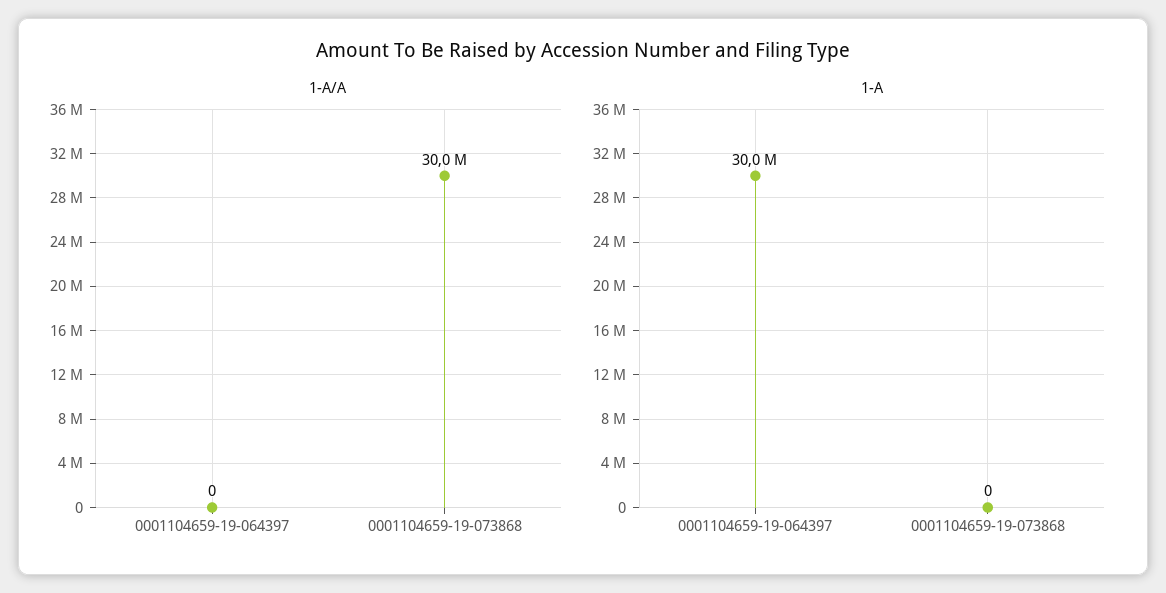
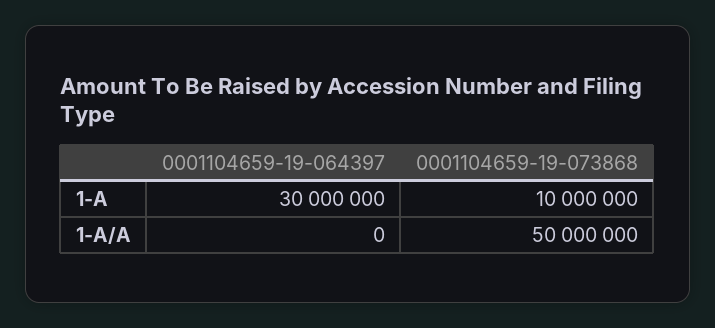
1-A/A, 0001104659-19-073868: 30000000 -> 50000000
1-A, 0001104659-19-073868: 0 -> 10000000

